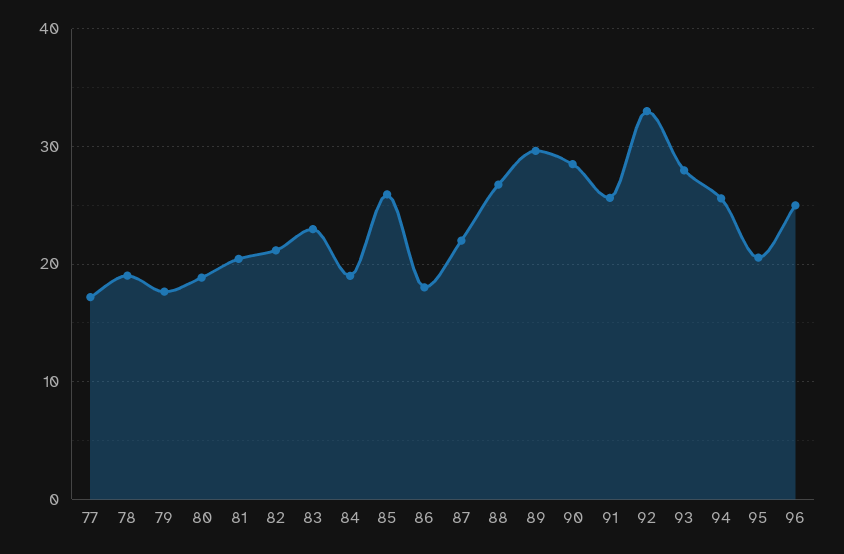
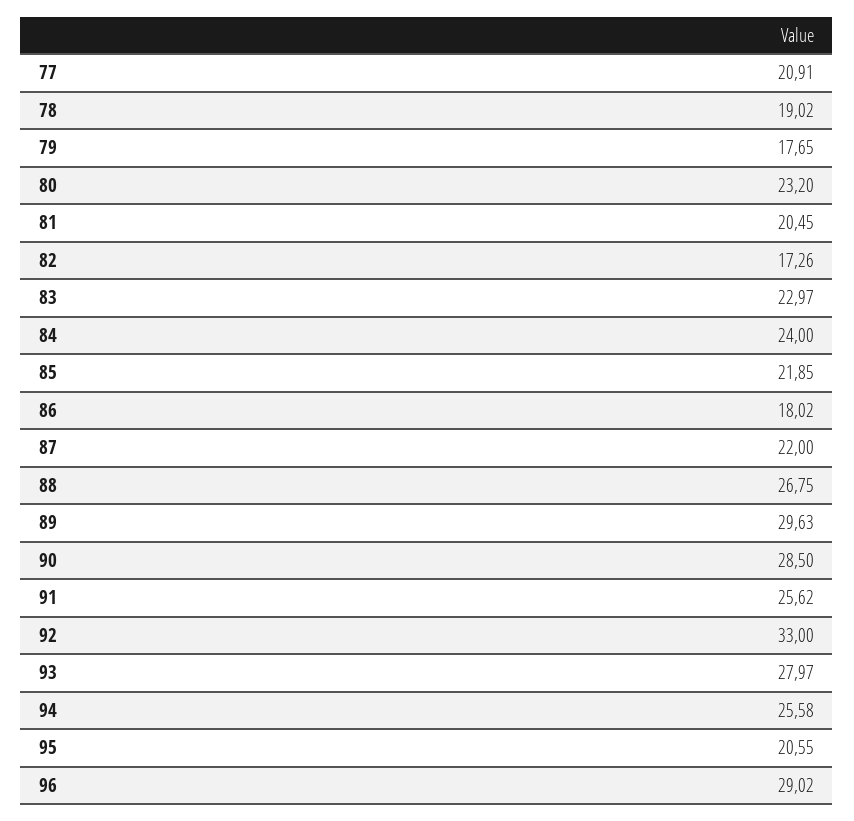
77: 17 -> 20.91
80: 19 -> 23.2
82: 21 -> 17.26
84: 19 -> 24
85: 26 -> 21.85
96: 25 -> 29.02

